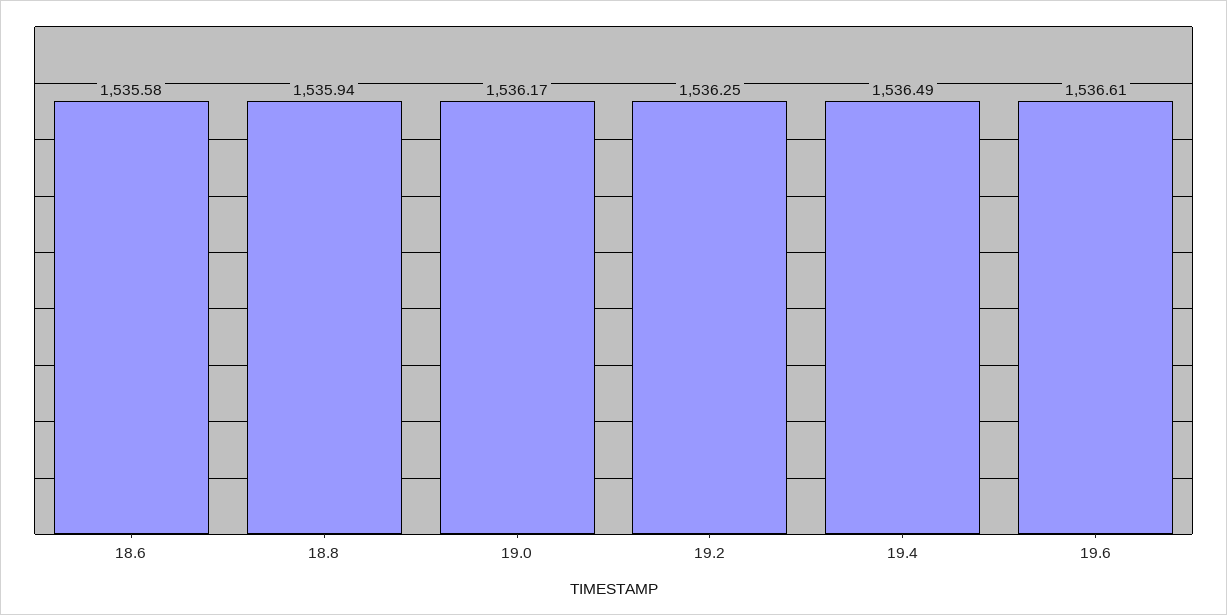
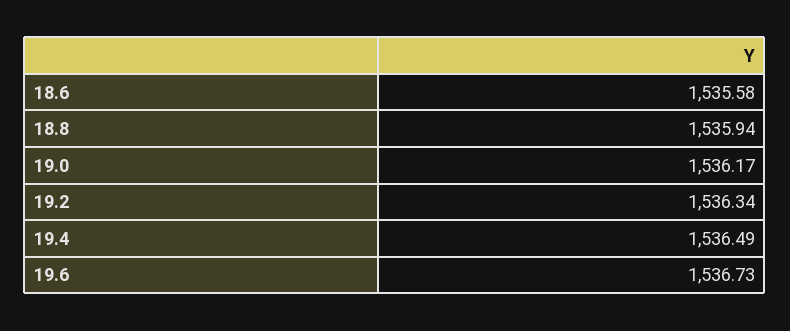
19.2: 1536.25 -> 1536.34
19.6: 1536.61 -> 1536.73

